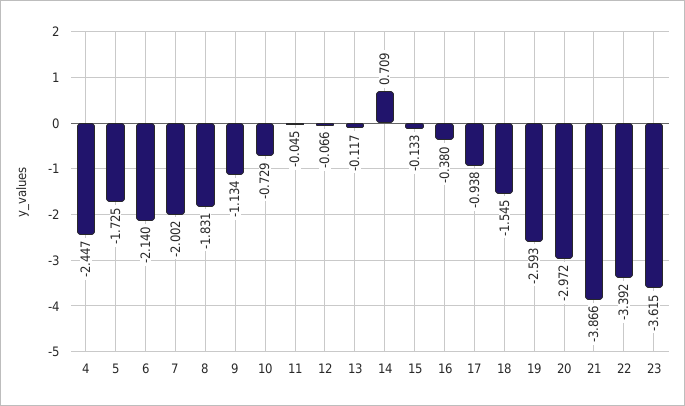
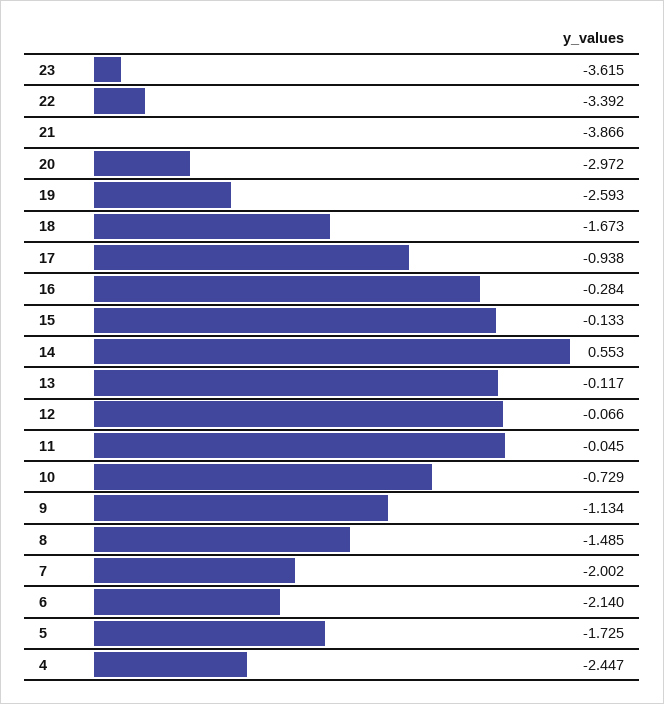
8: -1.831 -> -1.485
14: 0.709 -> 0.553
16: -0.38 -> -0.284
18: -1.545 -> -1.673

